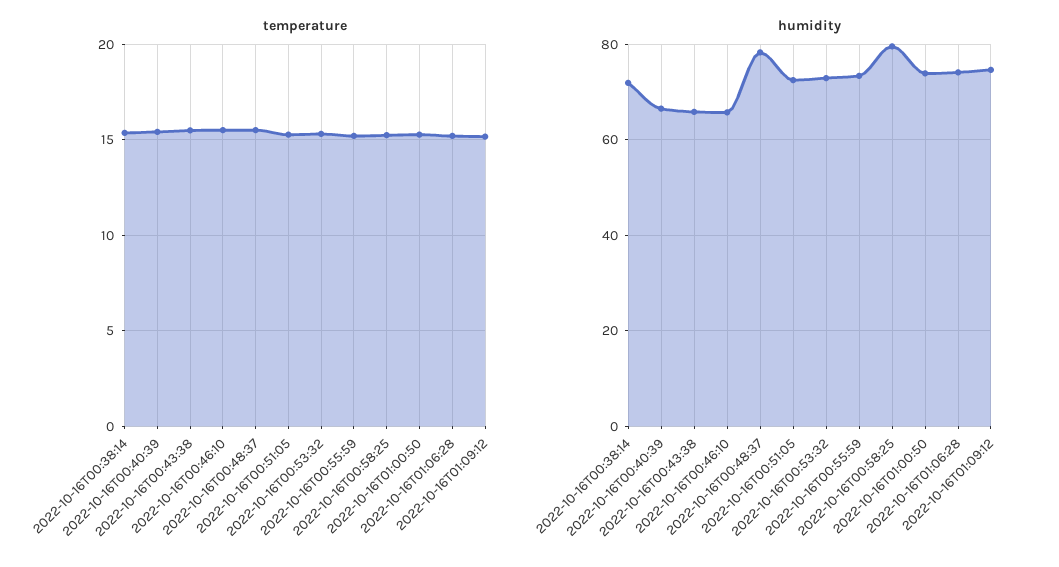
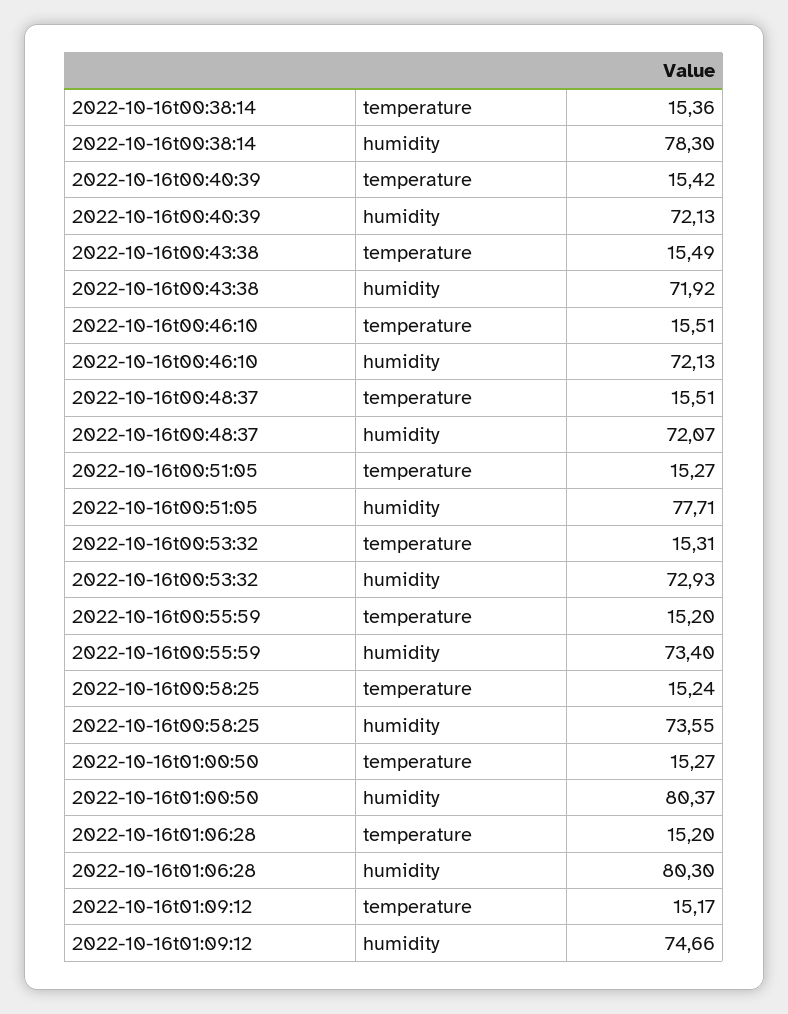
humidity, 2022-10-16T00:38:14: 72 -> 78.3
humidity, 2022-10-16T00:40:39: 66 -> 72.13
humidity, 2022-10-16T00:43:38: 66 -> 71.92
humidity, 2022-10-16T00:46:10: 66 -> 72.13
humidity, 2022-10-16T00:48:37: 78 -> 72.07
humidity, 2022-10-16T00:51:05: 72 -> 77.71
humidity, 2022-10-16T00:58:25: 80 -> 73.55
humidity, 2022-10-16T01:00:50: 74 -> 80.37
humidity, 2022-10-16T01:06:28: 74 -> 80.3

